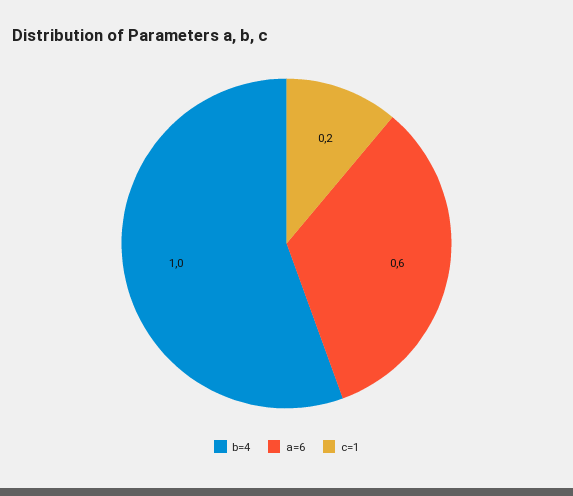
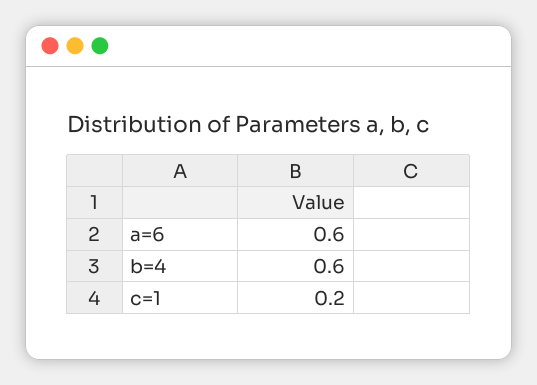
b=4: 1 -> 0.6

